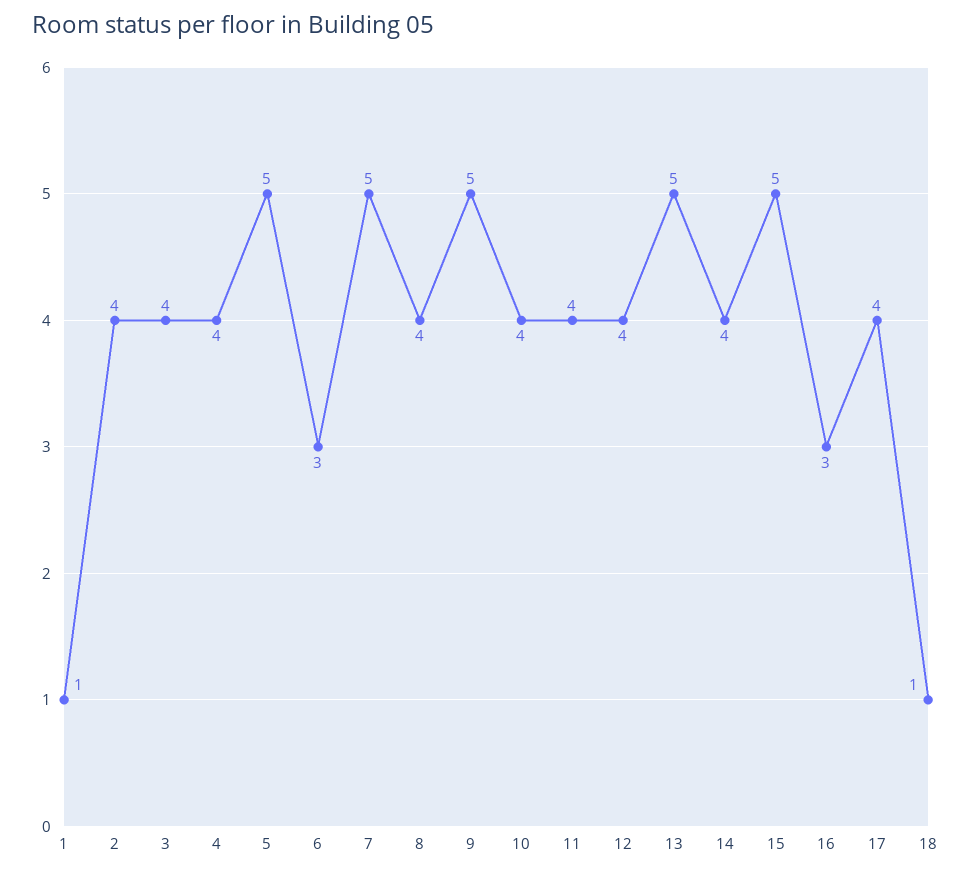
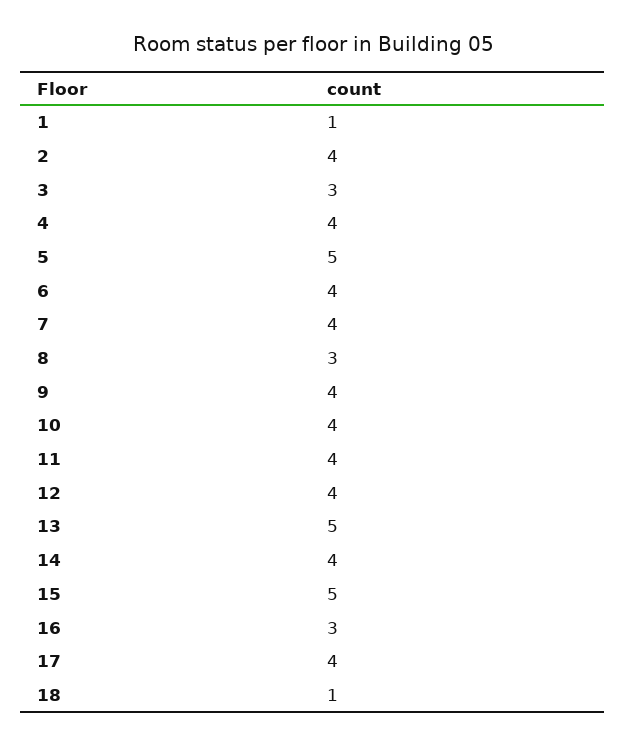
3: 4 -> 3
6: 3 -> 4
7: 5 -> 4
8: 4 -> 3
9: 5 -> 4

